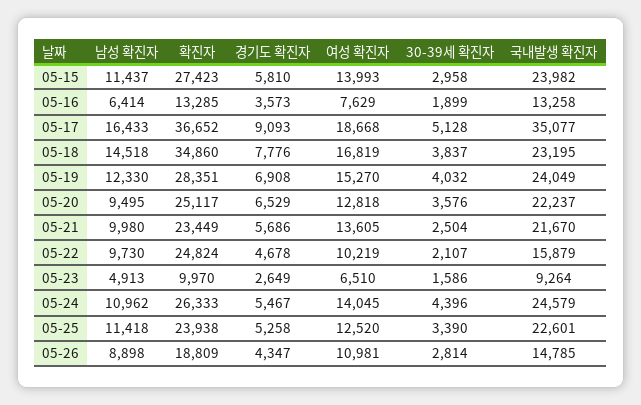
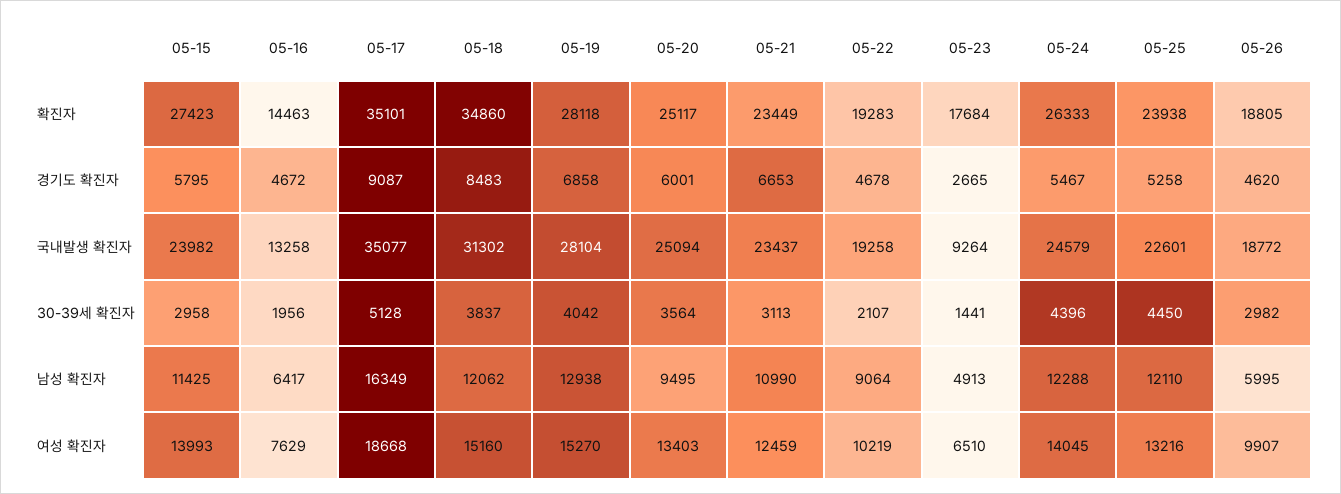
남성 확진자, 05-15: 11437 -> 11425
경기도 확진자, 05-15: 5810 -> 5795
남성 확진자, 05-16: 6414 -> 6417
확진자, 05-16: 13285 -> 14463
경기도 확진자, 05-16: 3573 -> 4672
30-39세 확진자, 05-16: 1899 -> 1956
남성 확진자, 05-17: 16433 -> 16349
확진자, 05-17: 36652 -> 35101
경기도 확진자, 05-17: 9093 -> 9087
남성 확진자, 05-18: 14518 -> 12062
경기도 확진자, 05-18: 7776 -> 8483
여성 확진자, 05-18: 16819 -> 15160
국내발생 확진자, 05-18: 23195 -> 31302
남성 확진자, 05-19: 12330 -> 12938
확진자, 05-19: 28351 -> 28118
경기도 확진자, 05-19: 6908 -> 6858
30-39세 확진자, 05-19: 4032 -> 4042
국내발생 확진자, 05-19: 24049 -> 28104
경기도 확진자, 05-20: 6529 -> 6001
여성 확진자, 05-20: 12818 -> 13403
30-39세 확진자, 05-20: 3576 -> 3564
국내발생 확진자, 05-20: 22237 -> 25094
남성 확진자, 05-21: 9980 -> 10990
경기도 확진자, 05-21: 5686 -> 6653
여성 확진자, 05-21: 13605 -> 12459
30-39세 확진자, 05-21: 2504 -> 3113
국내발생 확진자, 05-21: 21670 -> 23437
남성 확진자, 05-22: 9730 -> 9064
확진자, 05-22: 24824 -> 19283
국내발생 확진자, 05-22: 15879 -> 19258
확진자, 05-23: 9970 -> 17684
경기도 확진자, 05-23: 2649 -> 2665
30-39세 확진자, 05-23: 1586 -> 1441
남성 확진자, 05-24: 10962 -> 12288
남성 확진자, 05-25: 11418 -> 12110
여성 확진자, 05-25: 12520 -> 13216
30-39세 확진자, 05-25: 3390 -> 4450
남성 확진자, 05-26: 8898 -> 5995
확진자, 05-26: 18809 -> 18805
경기도 확진자, 05-26: 4347 -> 4620
여성 확진자, 05-26: 10981 -> 9907
30-39세 확진자, 05-26: 2814 -> 2982
국내발생 확진자, 05-26: 14785 -> 18772

